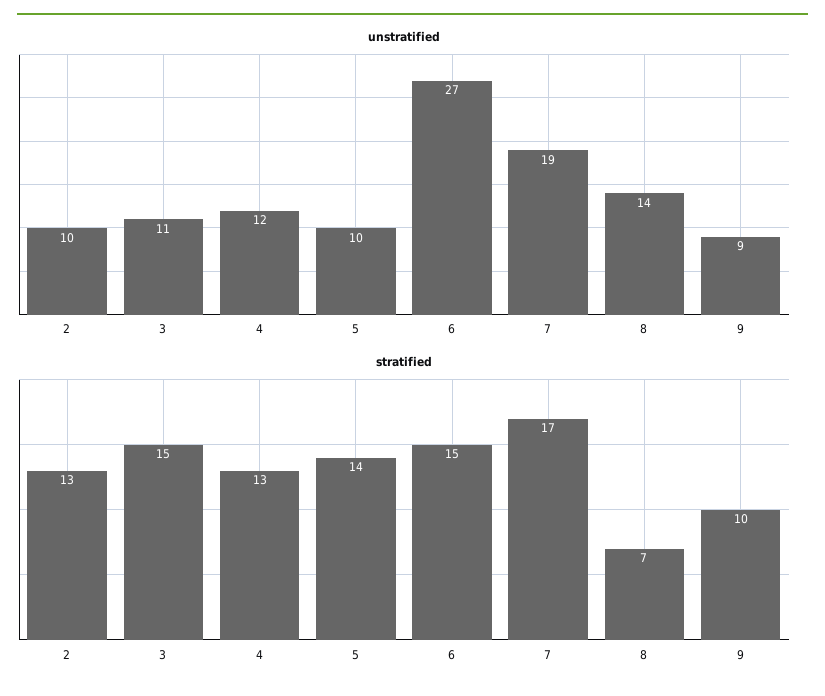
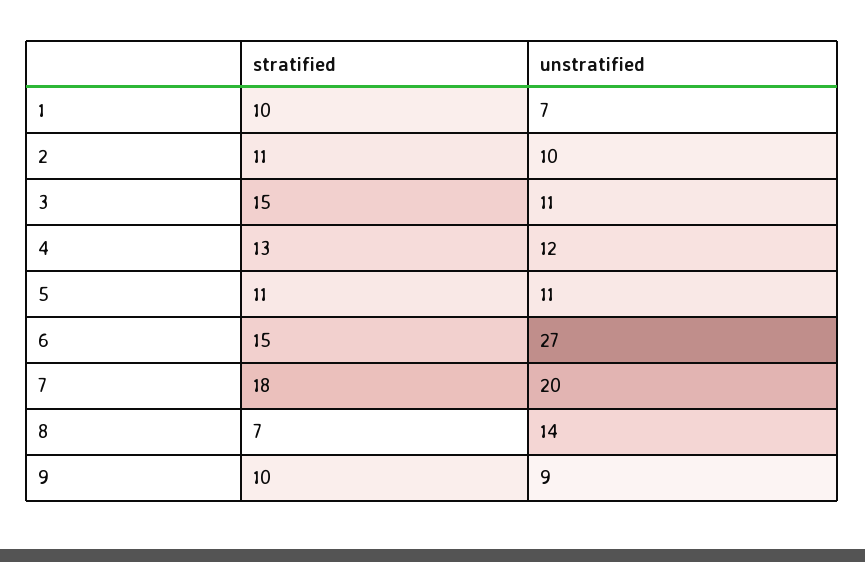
unstratified, 5: 10 -> 11
unstratified, 7: 19 -> 20
stratified, 2: 13 -> 11
stratified, 5: 14 -> 11
stratified, 7: 17 -> 18
stratified, 1: none -> 10
unstratified, 1: none -> 7

